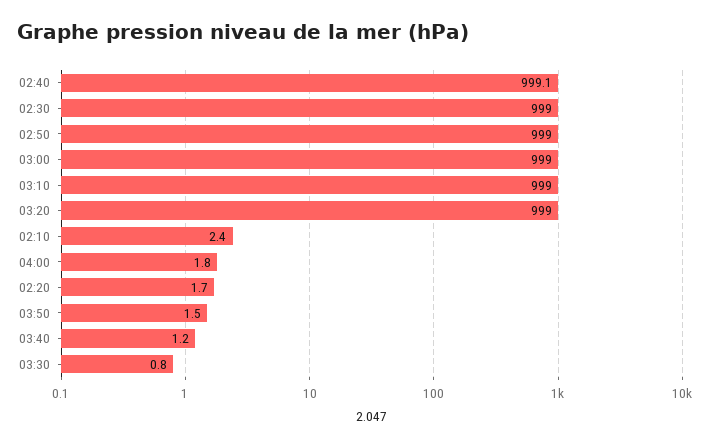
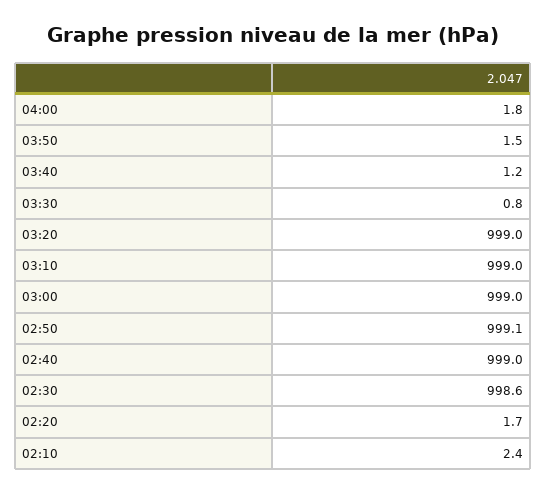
02:40: 999.1 -> 999
02:30: 999 -> 998.6
02:50: 999 -> 999.1

